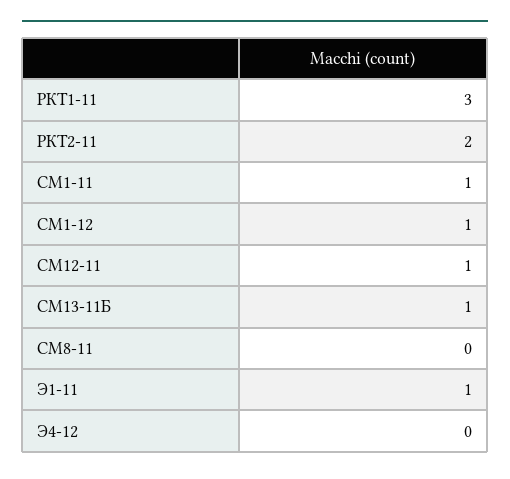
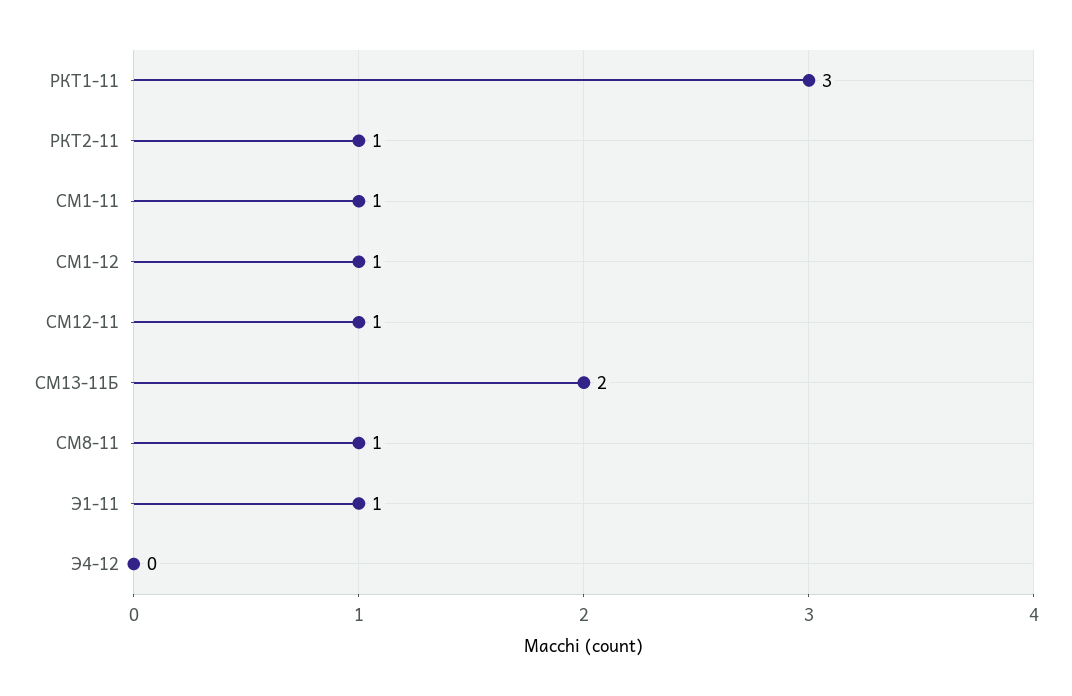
РКТ2-11: 2 -> 1
СМ13-11Б: 1 -> 2
СМ8-11: 0 -> 1

